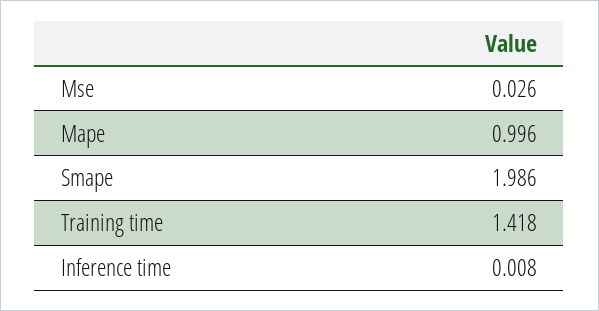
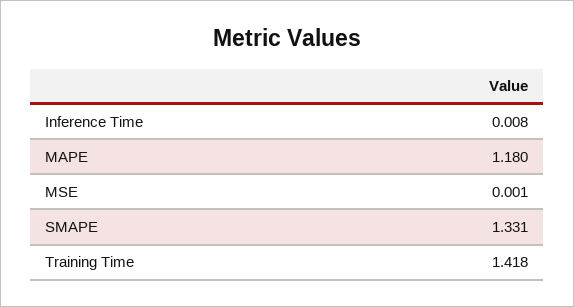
Mse: 0.026 -> 0.001
Mape: 0.996 -> 1.18
Smape: 1.986 -> 1.331

